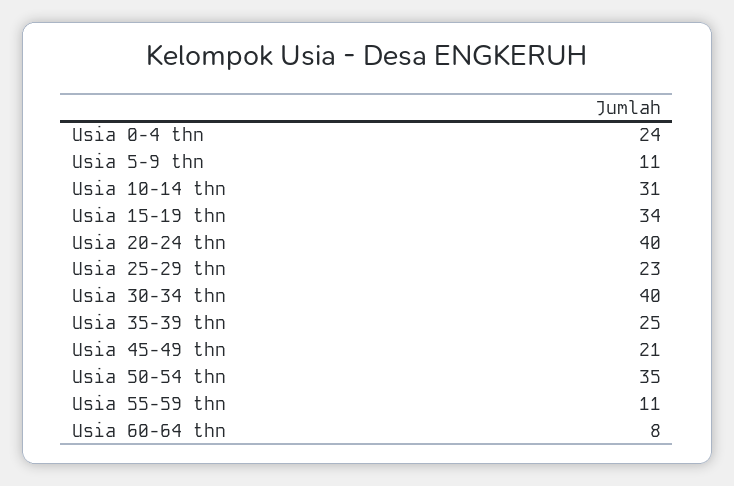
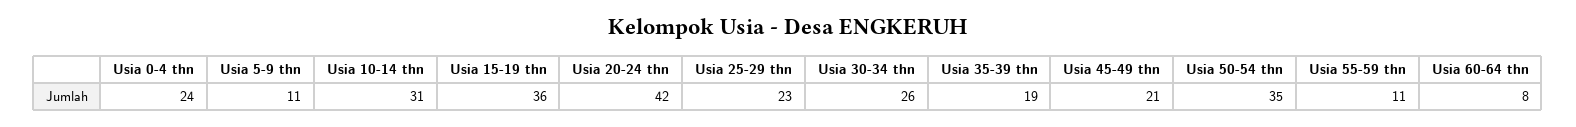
Usia 15-19 thn: 34 -> 36
Usia 20-24 thn: 40 -> 42
Usia 30-34 thn: 40 -> 26
Usia 35-39 thn: 25 -> 19

